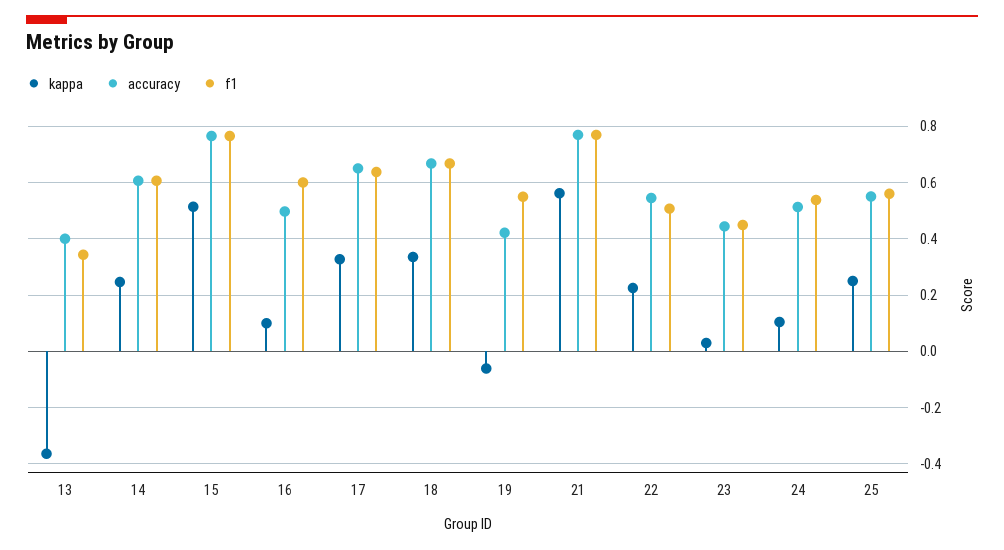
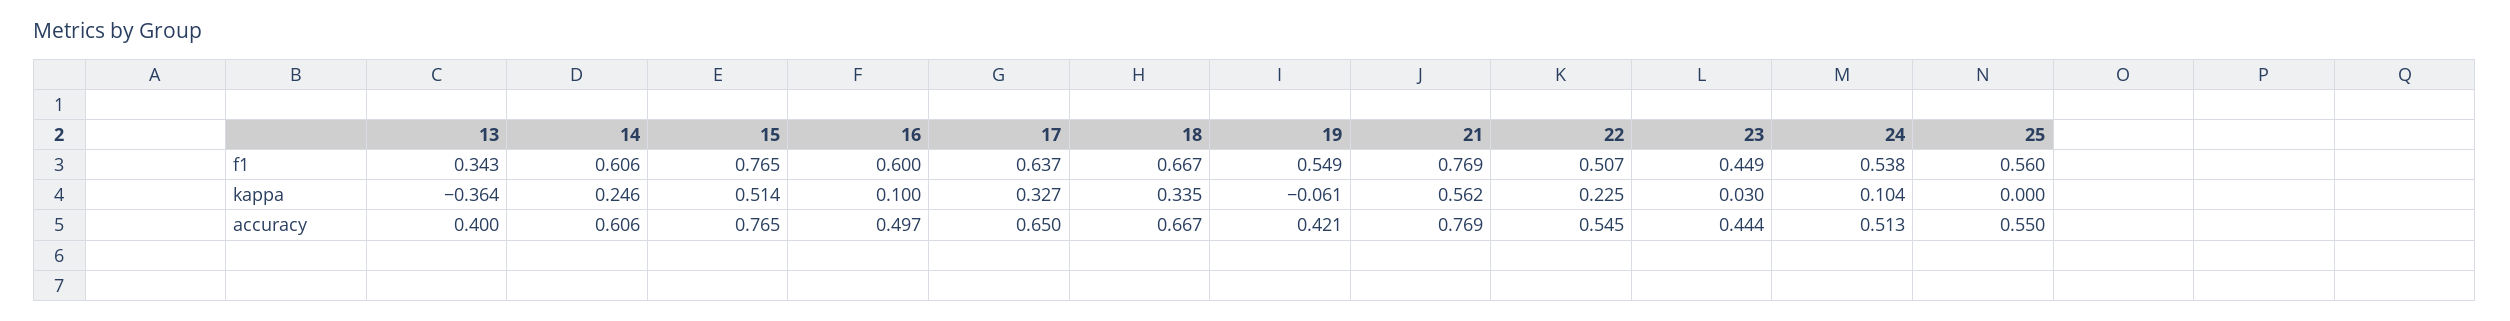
kappa, 25: 0.25 -> 0

